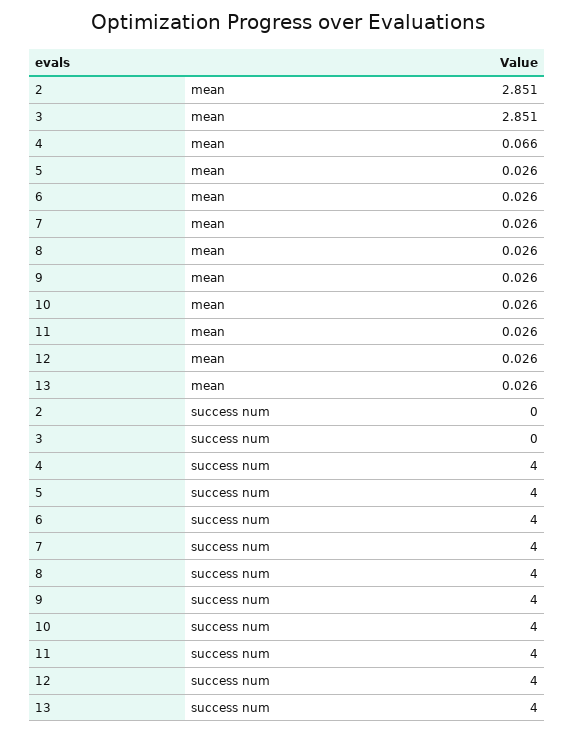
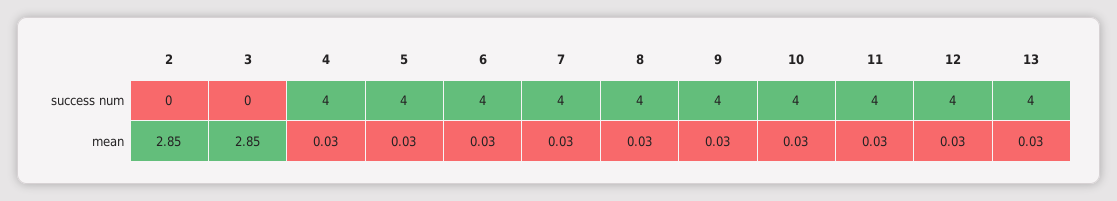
4, mean: 0.066 -> 0.03

